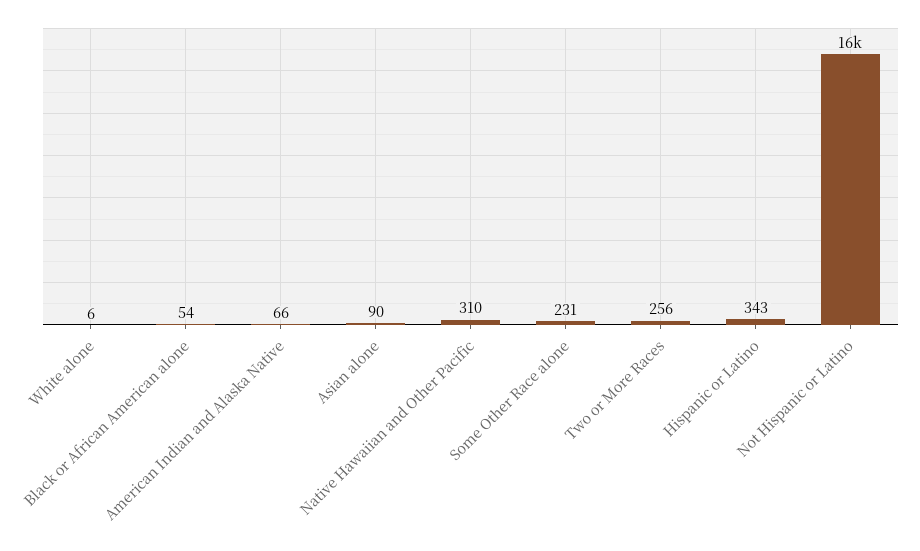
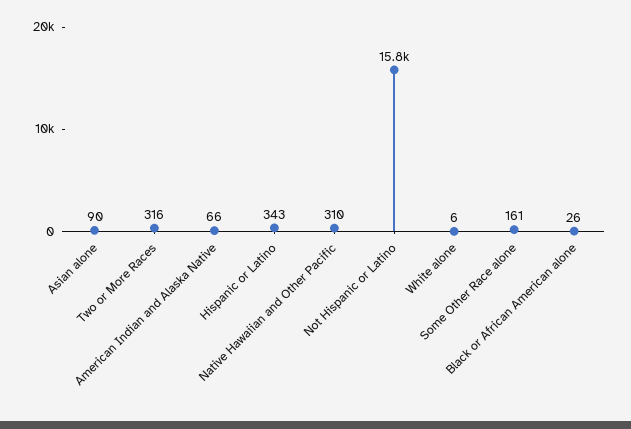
Black or African American alone: 54 -> 26
Some Other Race alone: 231 -> 161
Two or More Races: 256 -> 316

